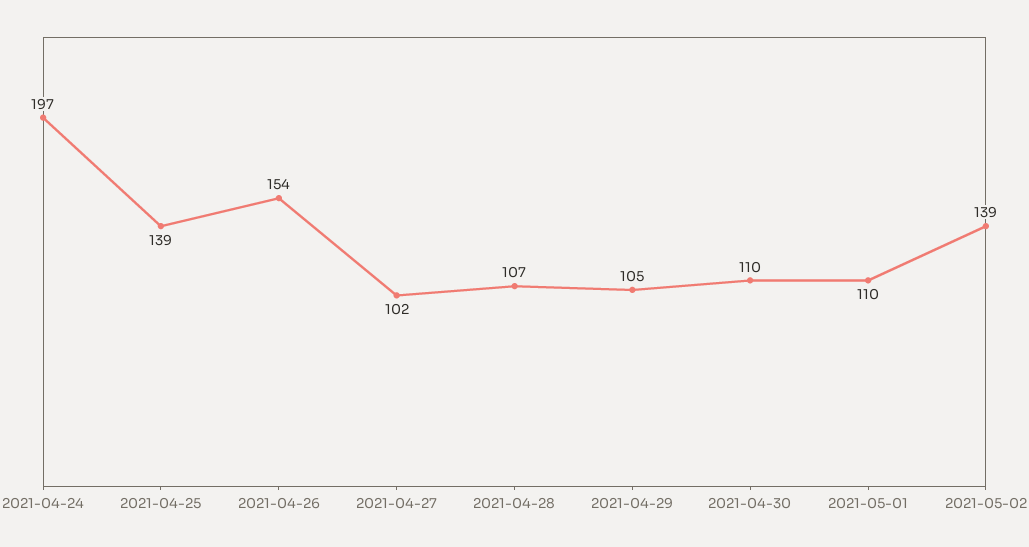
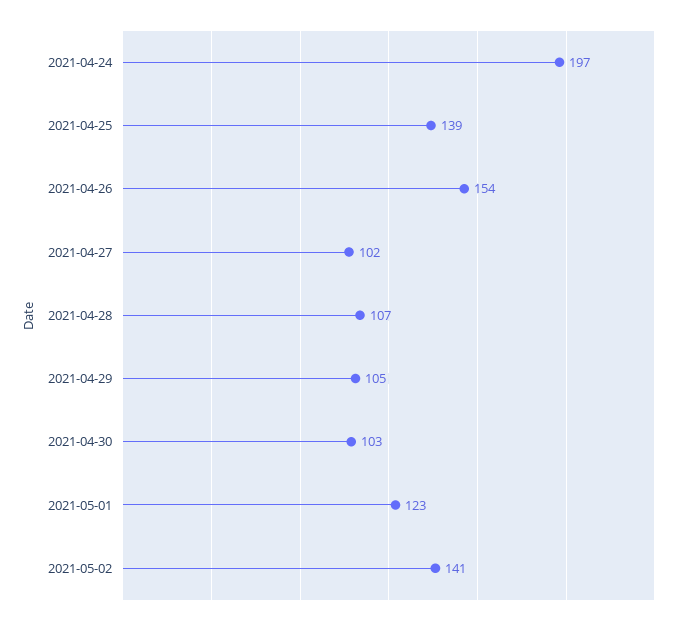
2021-04-30: 110 -> 103
2021-05-01: 110 -> 123
2021-05-02: 139 -> 141

